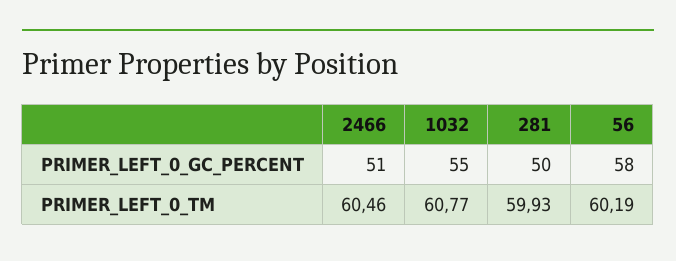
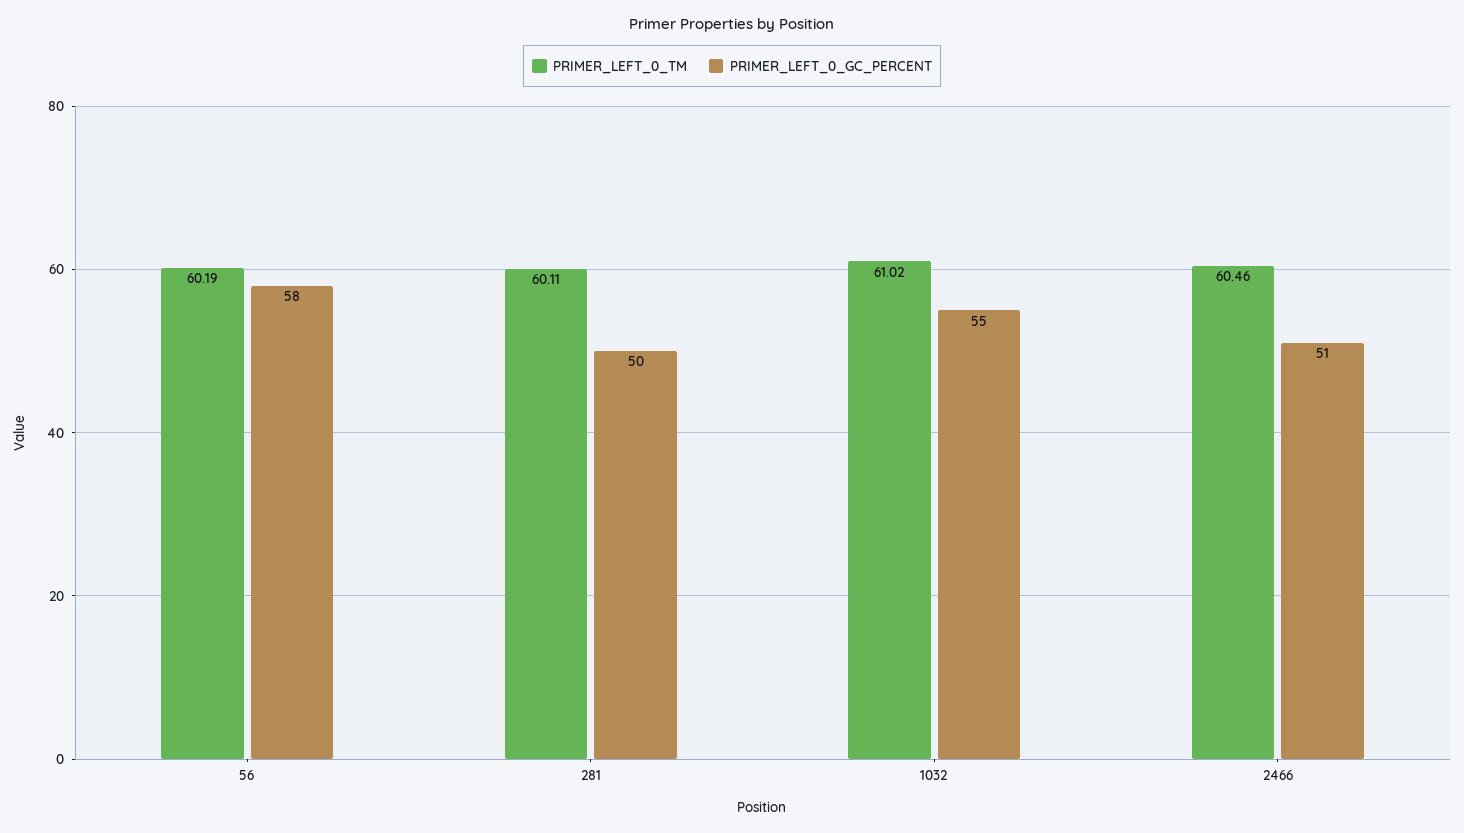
PRIMER_LEFT_0_TM, 1032: 60.77 -> 61.02
PRIMER_LEFT_0_TM, 281: 59.93 -> 60.11

